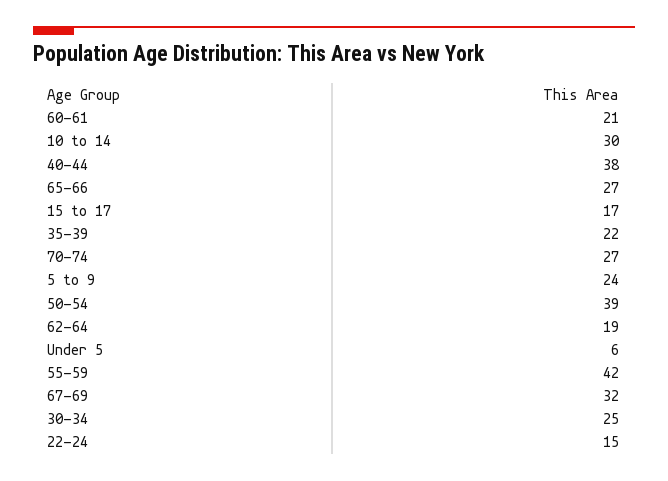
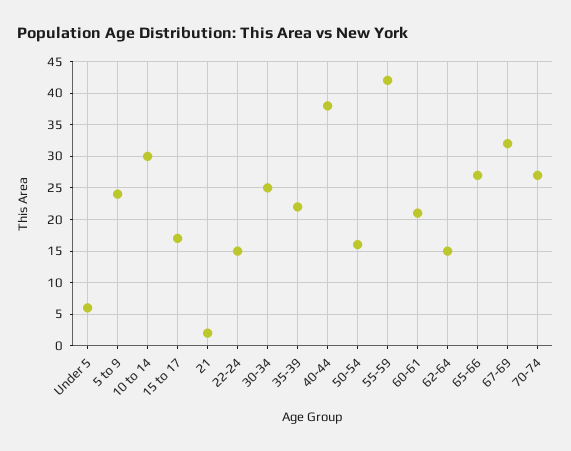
50-54: 39 -> 16
62-64: 19 -> 15
21: none -> 2

